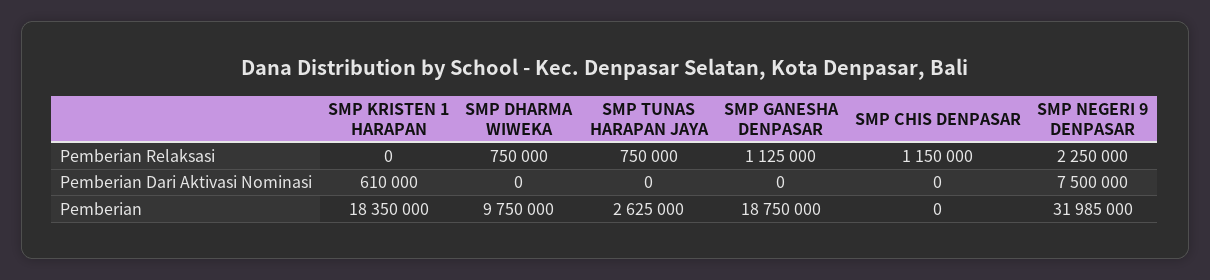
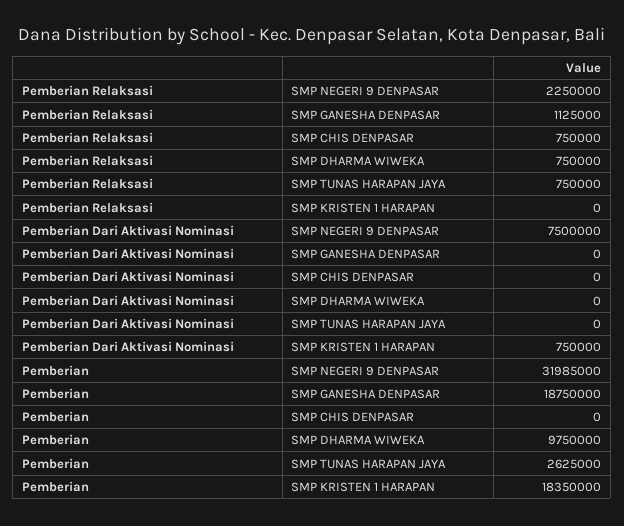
SMP CHIS DENPASAR, Pemberian Relaksasi: 1150000 -> 750000
SMP KRISTEN 1 HARAPAN, Pemberian Dari Aktivasi Nominasi: 610000 -> 750000

